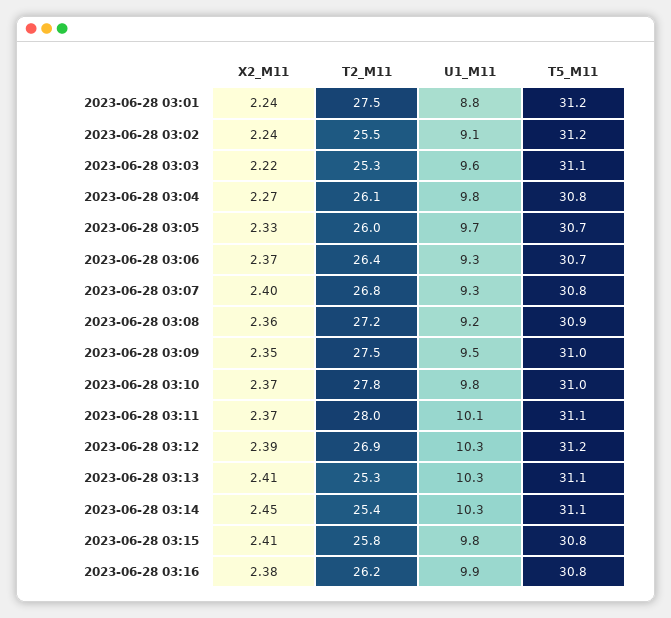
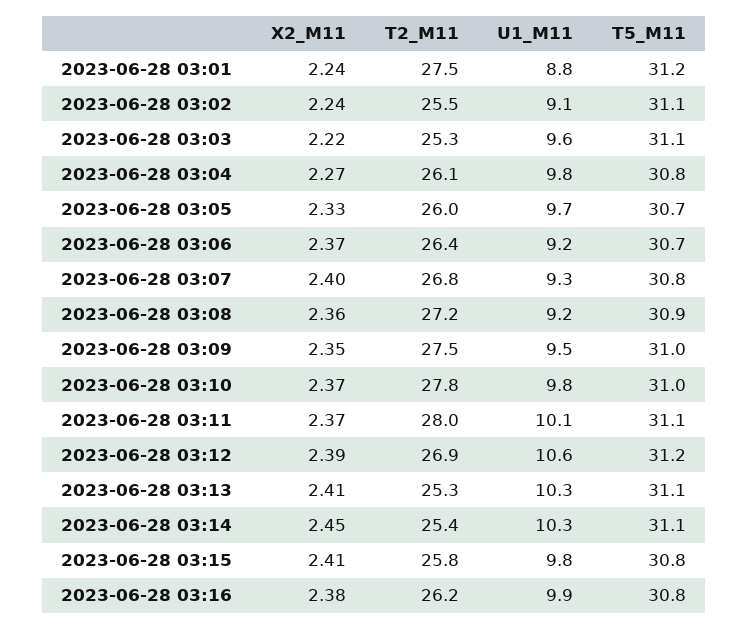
T5_M11, 2023-06-28 03:02: 31.2 -> 31.1
U1_M11, 2023-06-28 03:06: 9.3 -> 9.2
U1_M11, 2023-06-28 03:12: 10.3 -> 10.6

